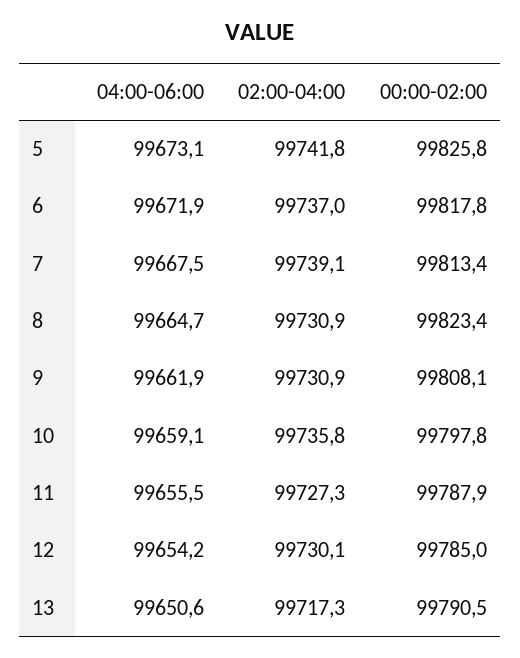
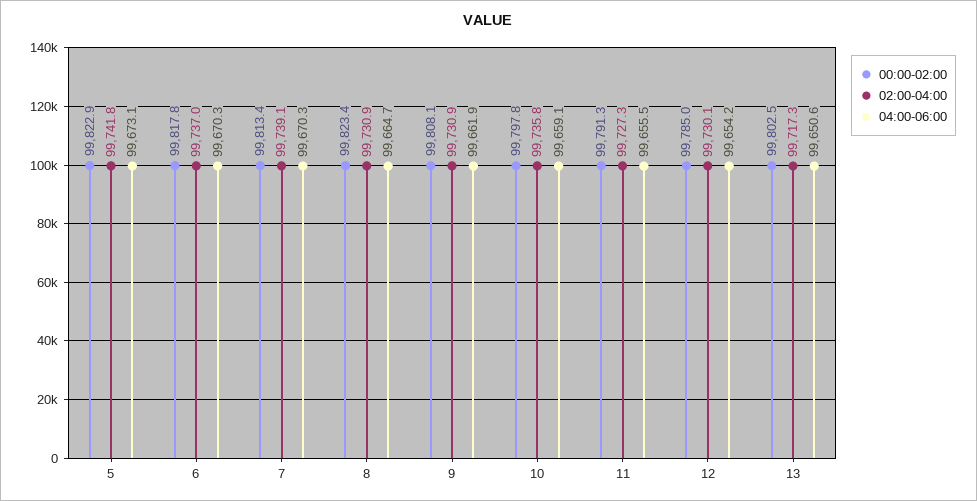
00:00-02:00, 5: 99825.8 -> 99822.9
04:00-06:00, 6: 99671.9 -> 99670.3
04:00-06:00, 7: 99667.5 -> 99670.3
00:00-02:00, 11: 99787.9 -> 99791.3
00:00-02:00, 13: 99790.5 -> 99802.5

